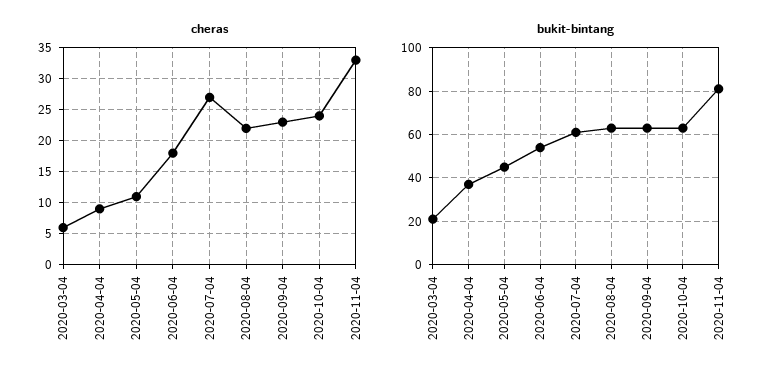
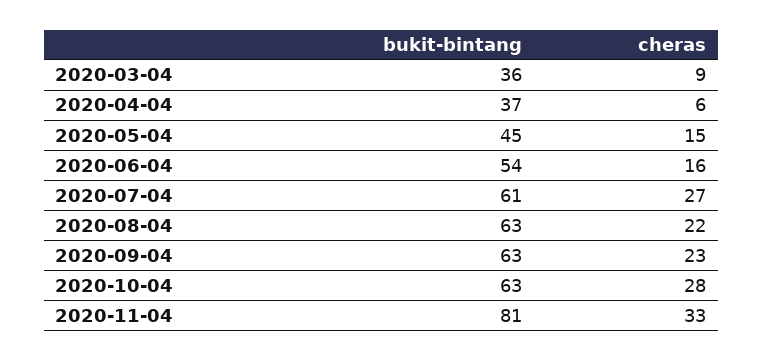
cheras, 2020-03-04: 6 -> 9
cheras, 2020-04-04: 9 -> 6
cheras, 2020-05-04: 11 -> 15
cheras, 2020-06-04: 18 -> 16
cheras, 2020-10-04: 24 -> 28
bukit-bintang, 2020-03-04: 20 -> 36

